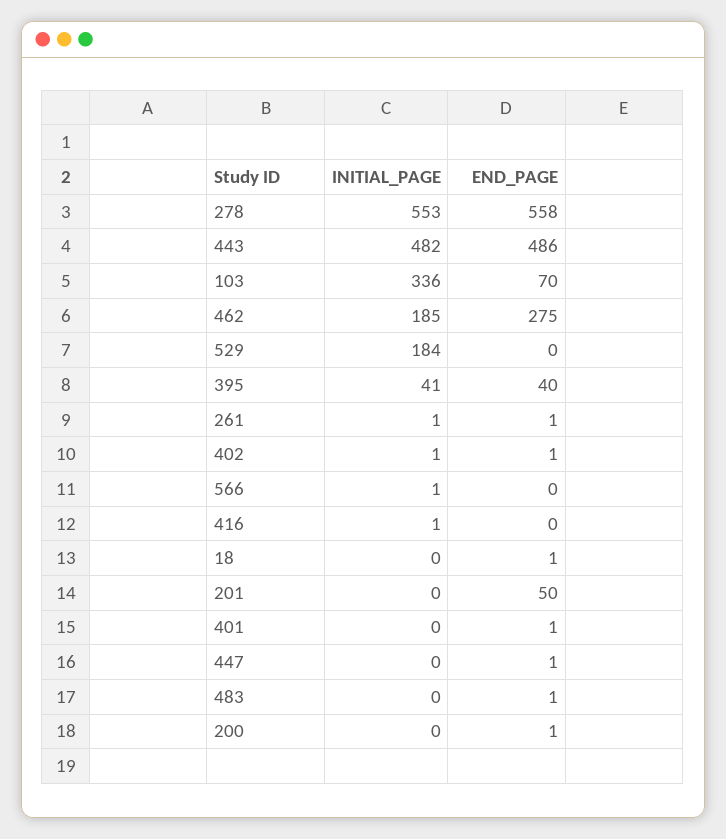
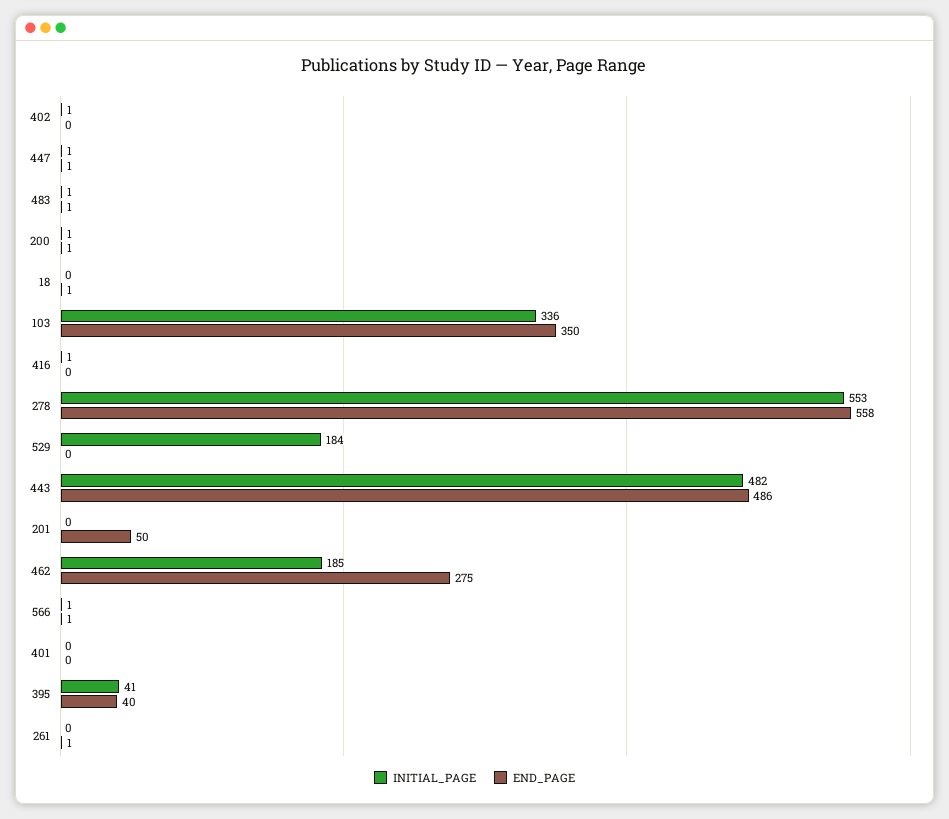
END_PAGE, 103: 70 -> 350
INITIAL_PAGE, 261: 1 -> 0
END_PAGE, 402: 1 -> 0
END_PAGE, 566: 0 -> 1
END_PAGE, 401: 1 -> 0
INITIAL_PAGE, 447: 0 -> 1
INITIAL_PAGE, 483: 0 -> 1
INITIAL_PAGE, 200: 0 -> 1

